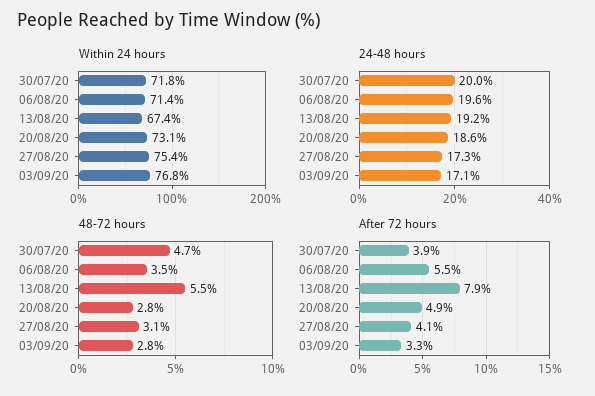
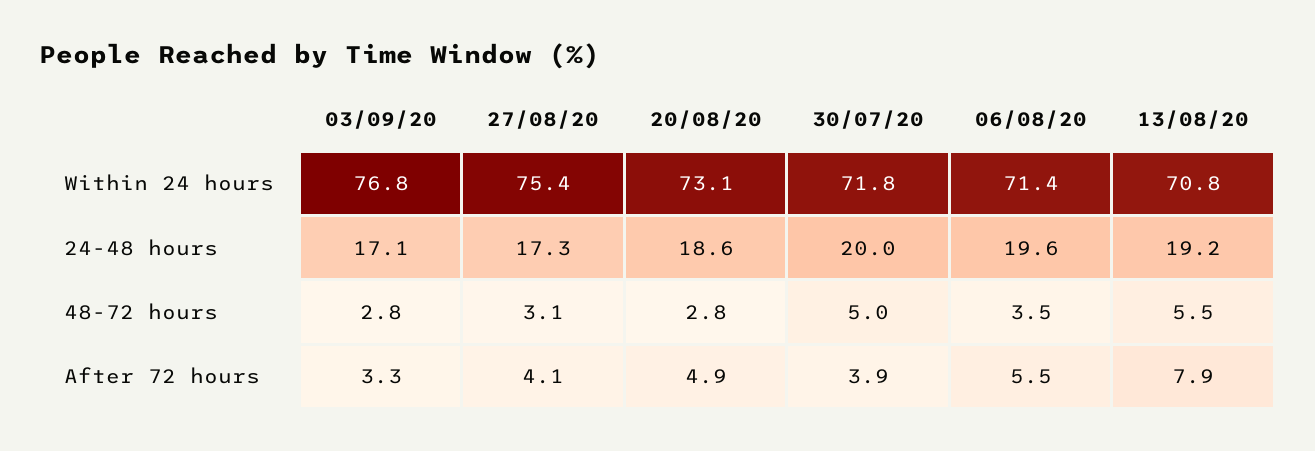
Within 24 hours, 13/08/20: 67.4 -> 70.8
48-72 hours, 30/07/20: 4.7 -> 5

